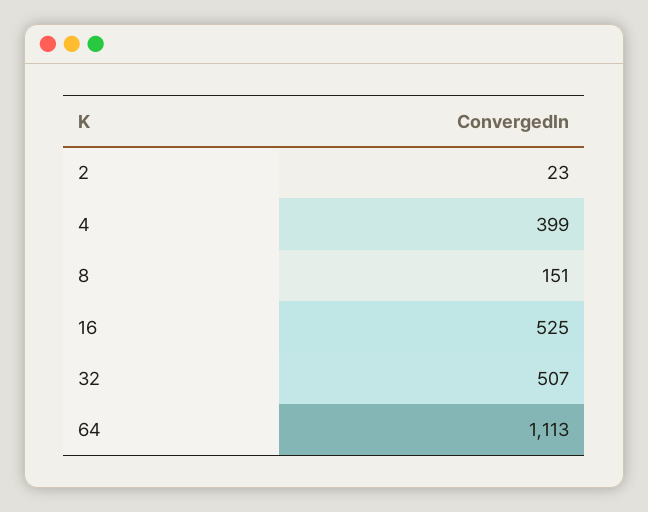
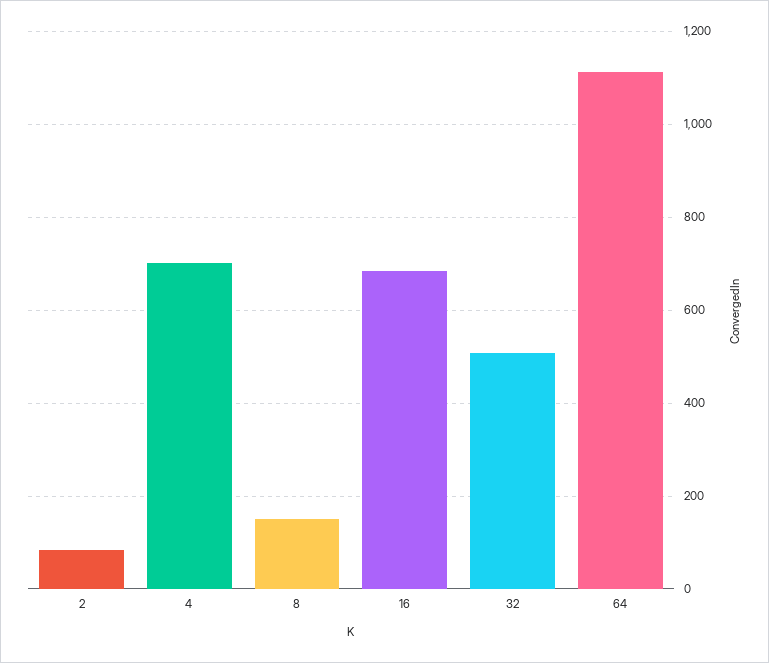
2: 23 -> 80
4: 399 -> 700
16: 525 -> 680

